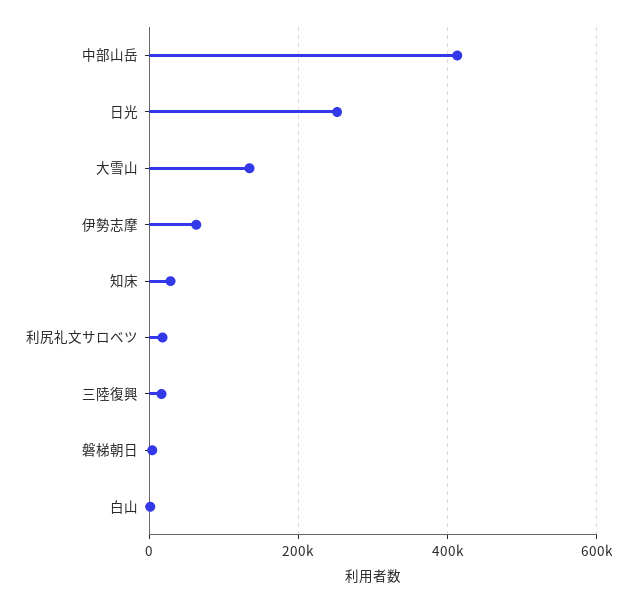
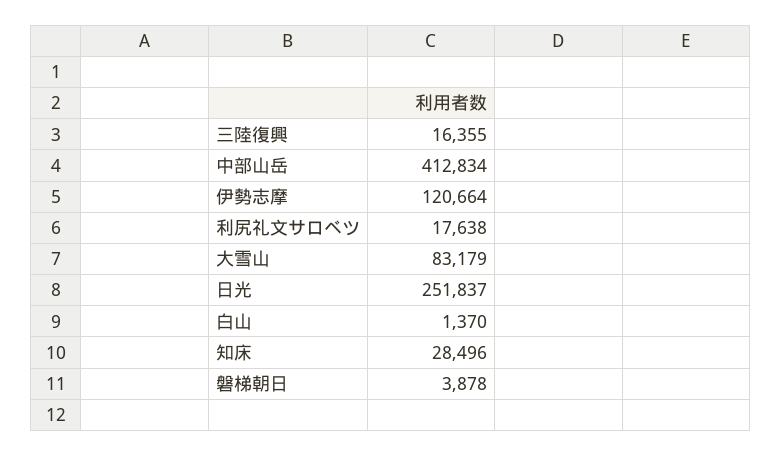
大雪山: 140000 -> 83179
伊勢志摩: 60000 -> 120664

